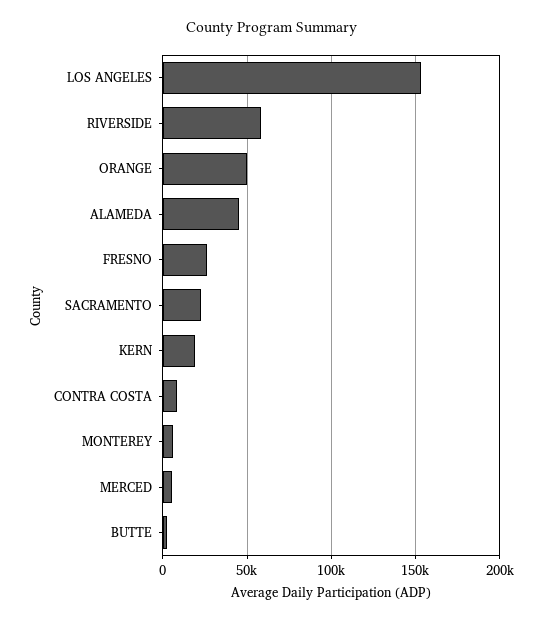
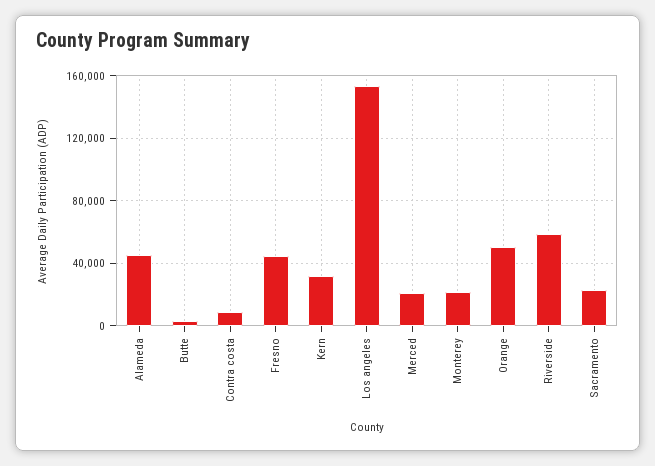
FRESNO: 25000 -> 45000
KERN: 20000 -> 30000
MONTEREY: 5000 -> 20000
MERCED: 5000 -> 20000

